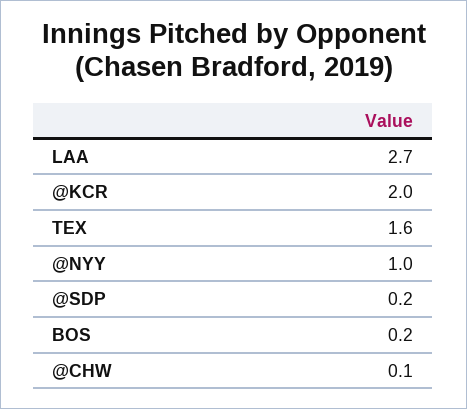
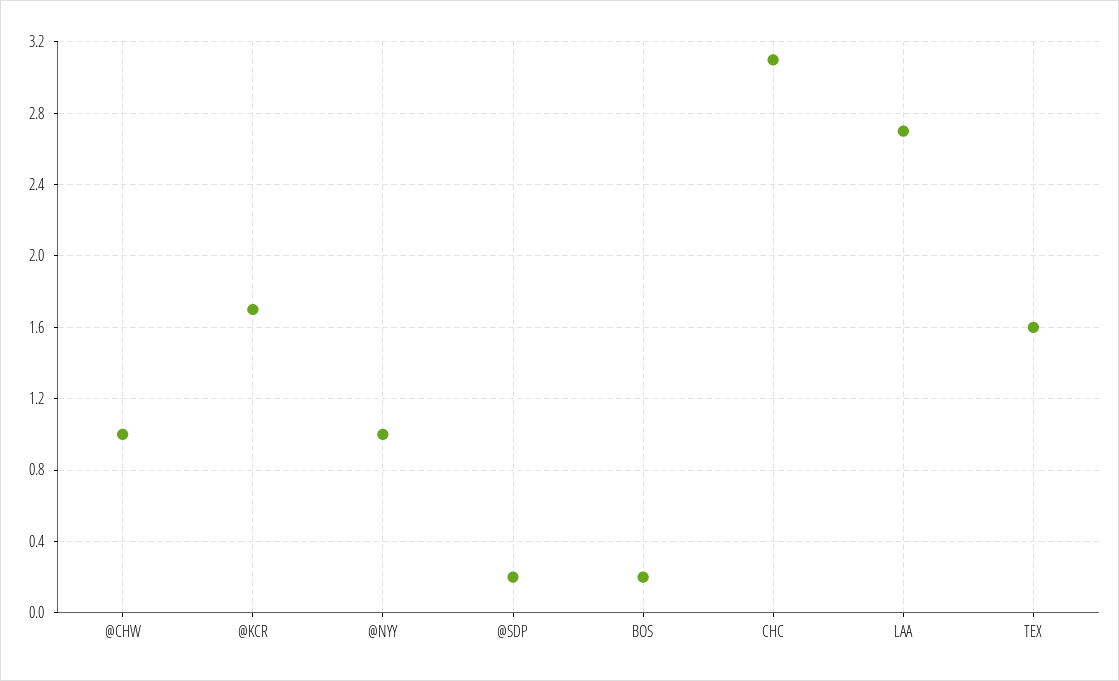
@KCR: 2 -> 1.7
@CHW: 0.1 -> 1
CHC: none -> 3.1

